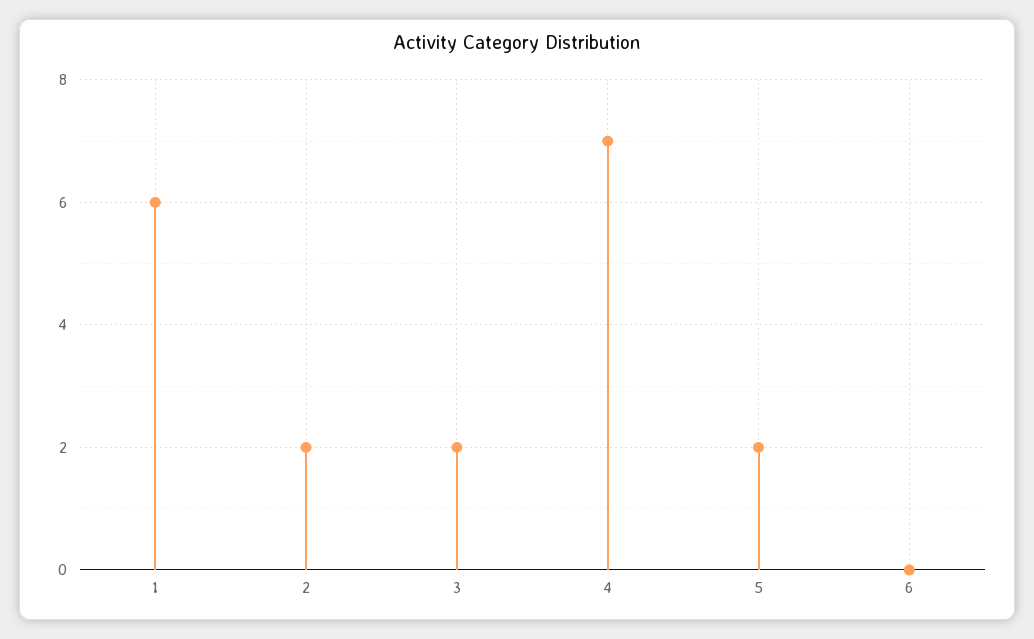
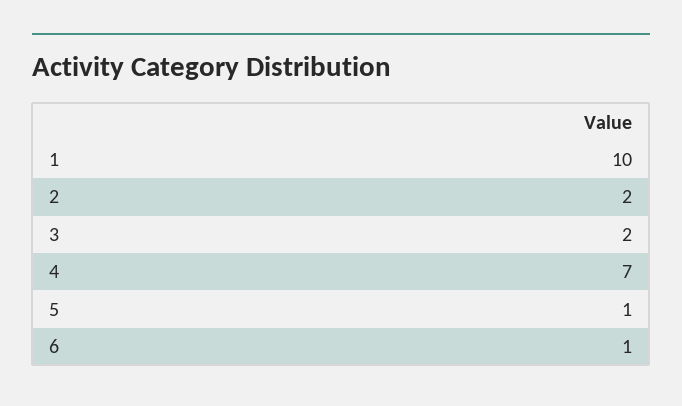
1: 6 -> 10
5: 2 -> 1
6: 0 -> 1

